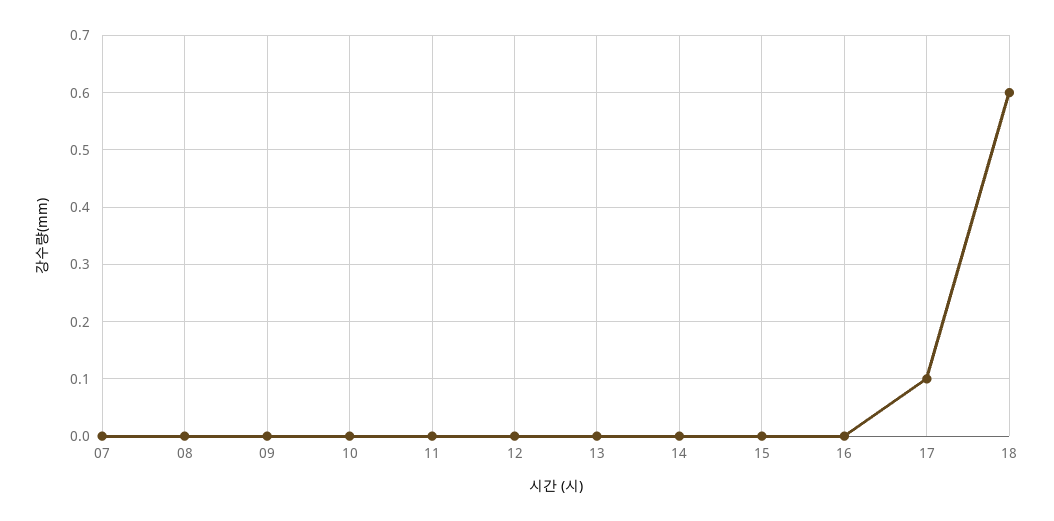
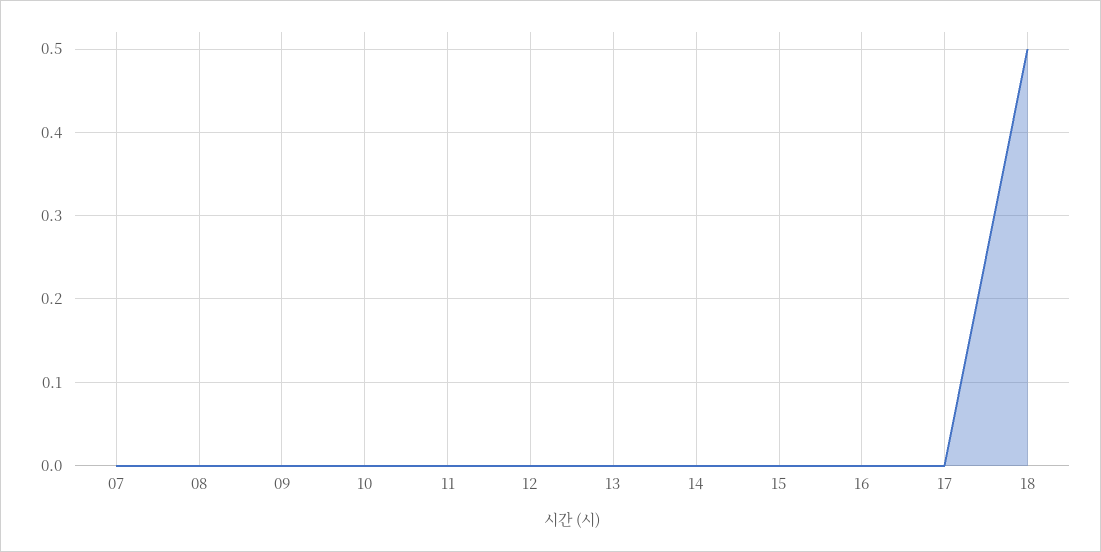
17: 0.1 -> 0
18: 0.6 -> 0.5

